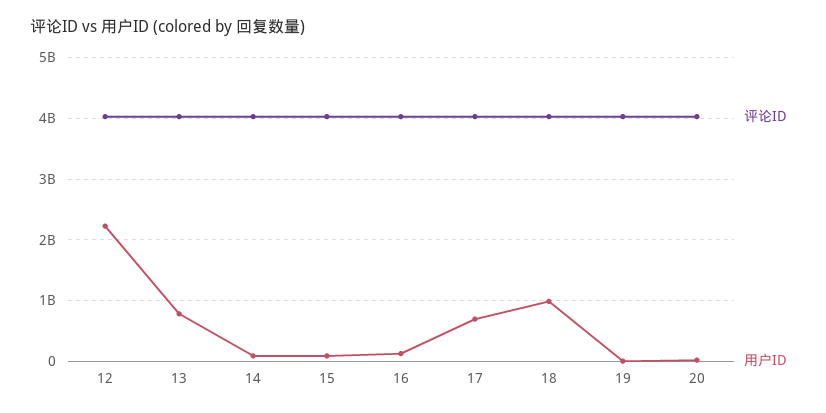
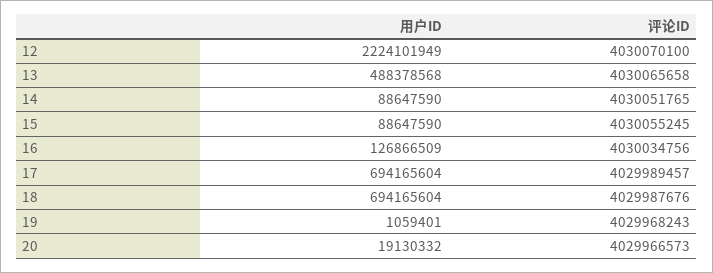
用户ID, 13: 800000000 -> 488378568
用户ID, 18: 1000000000 -> 694165604

